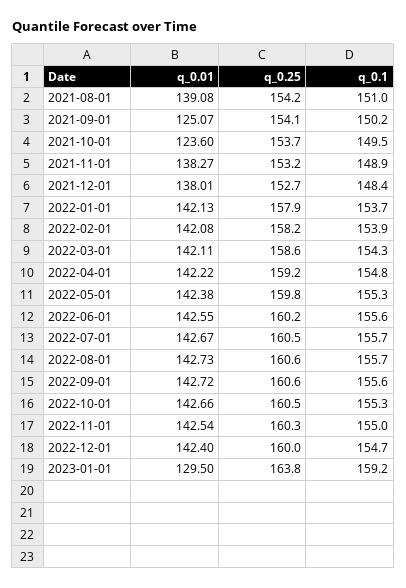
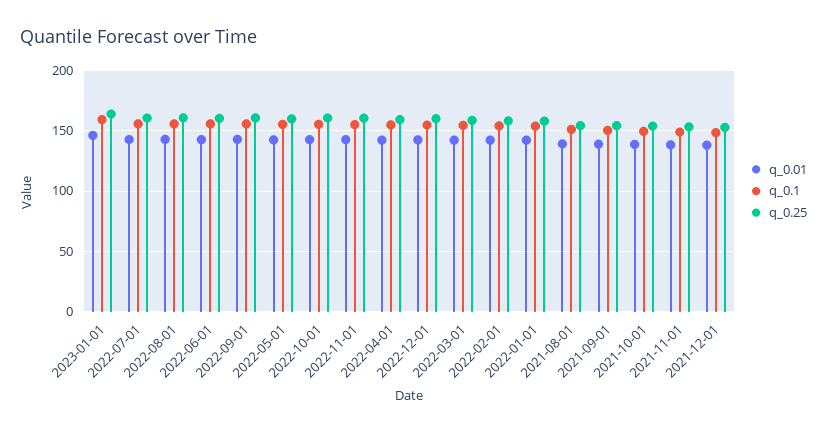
q_0.01, 2021-09-01: 125.07 -> 140
q_0.01, 2021-10-01: 123.6 -> 140
q_0.01, 2023-01-01: 129.5 -> 145

